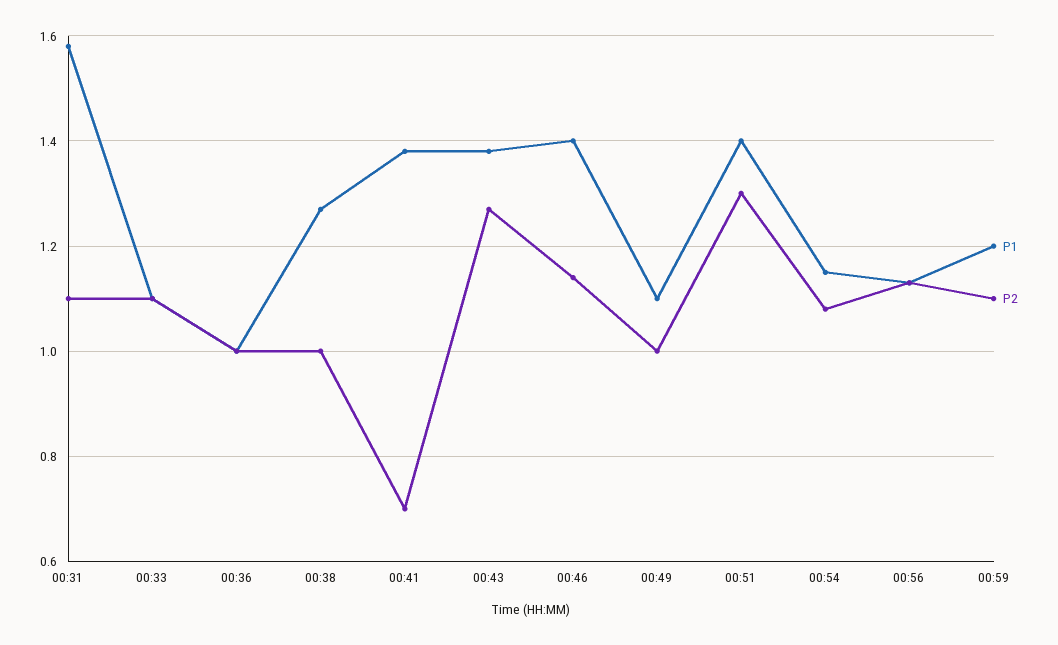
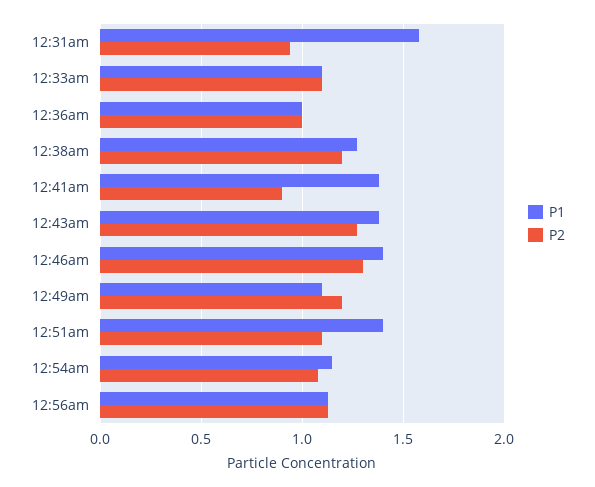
P2, 00:31: 1.1 -> 0.95
P2, 00:38: 1 -> 1.2
P2, 00:41: 0.7 -> 0.9
P2, 00:46: 1.15 -> 1.3
P2, 00:49: 1 -> 1.2
P2, 00:51: 1.3 -> 1.1
P1, 00:59: 1.2 -> none
P2, 00:59: 1.1 -> none

